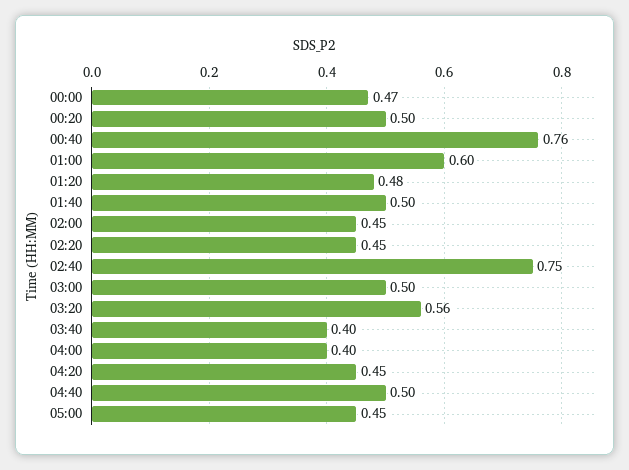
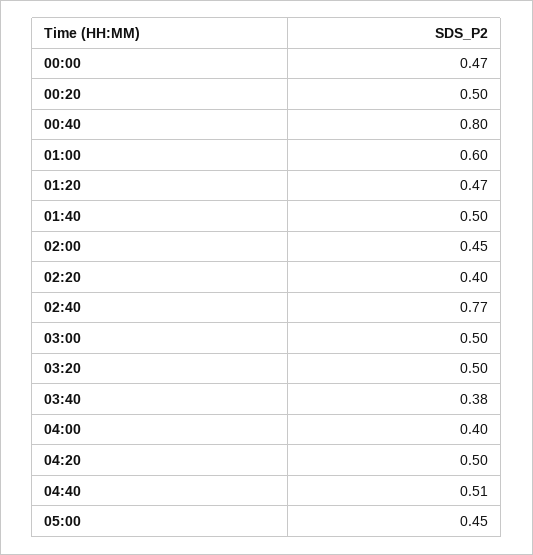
00:40: 0.76 -> 0.8
01:20: 0.48 -> 0.47
02:20: 0.45 -> 0.4
02:40: 0.75 -> 0.77
03:20: 0.56 -> 0.5
03:40: 0.4 -> 0.38
04:20: 0.45 -> 0.5
04:40: 0.5 -> 0.51

